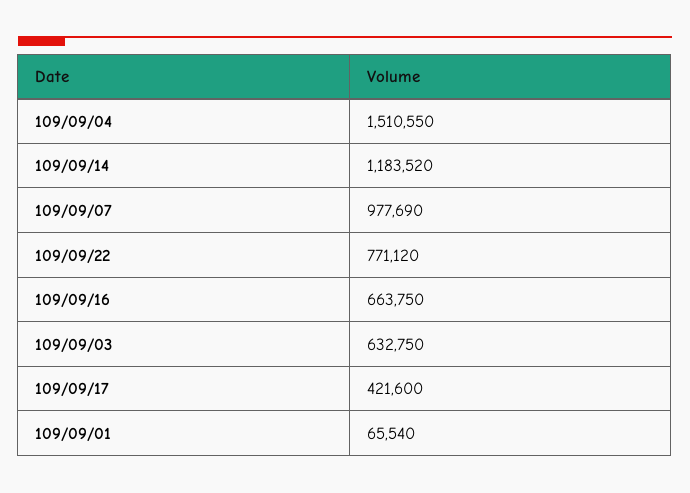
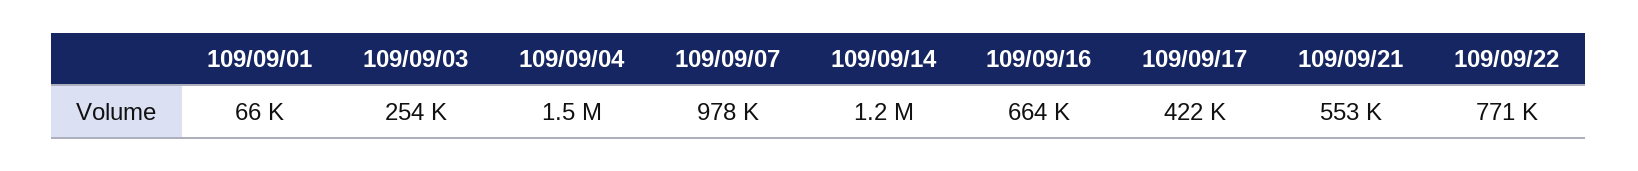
109/09/03: 632750 -> 254000
109/09/21: none -> 553000

